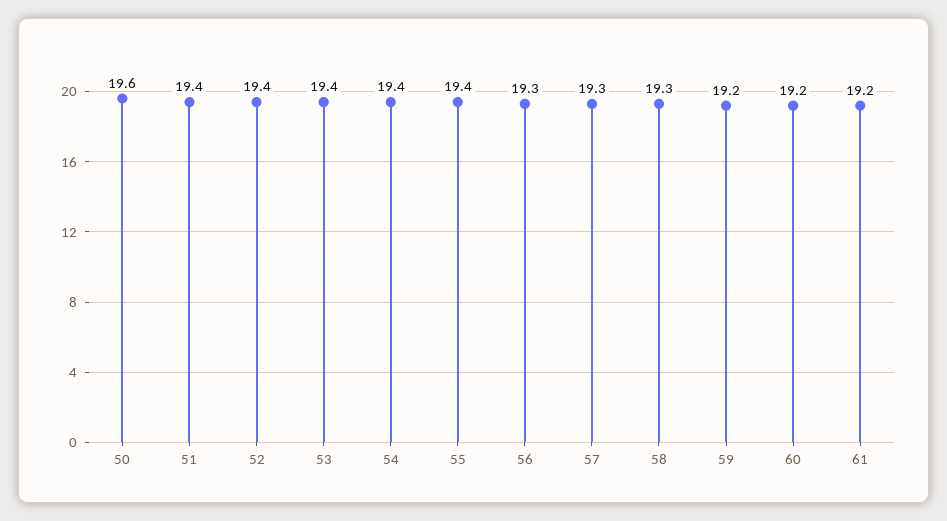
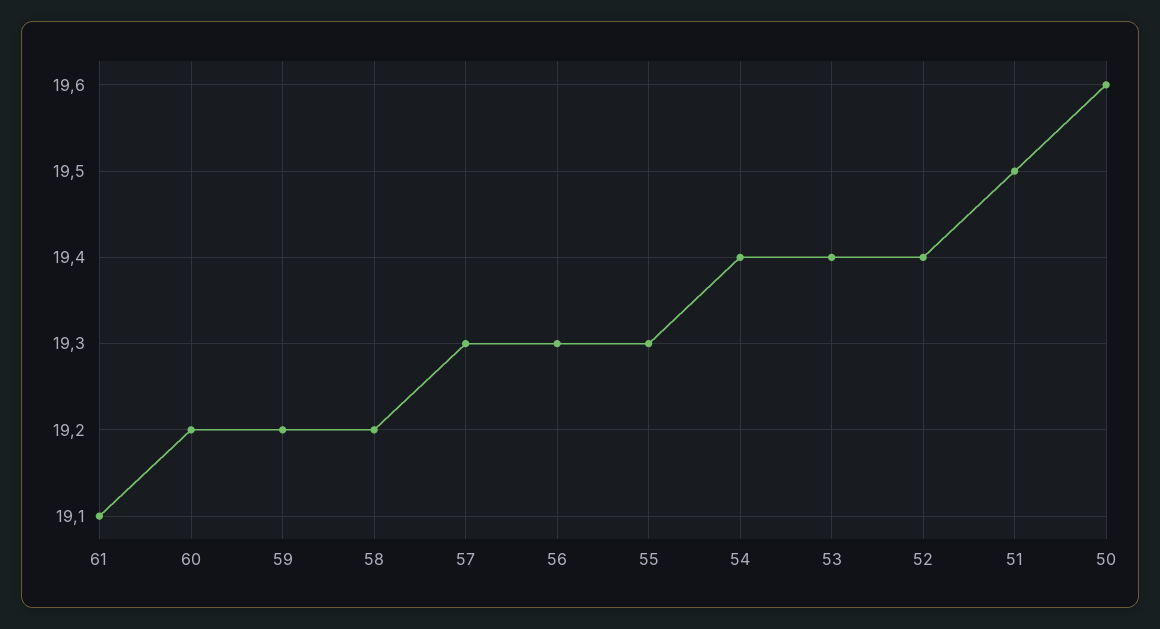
51: 19.4 -> 19.5
55: 19.4 -> 19.3
58: 19.3 -> 19.2
61: 19.2 -> 19.1

